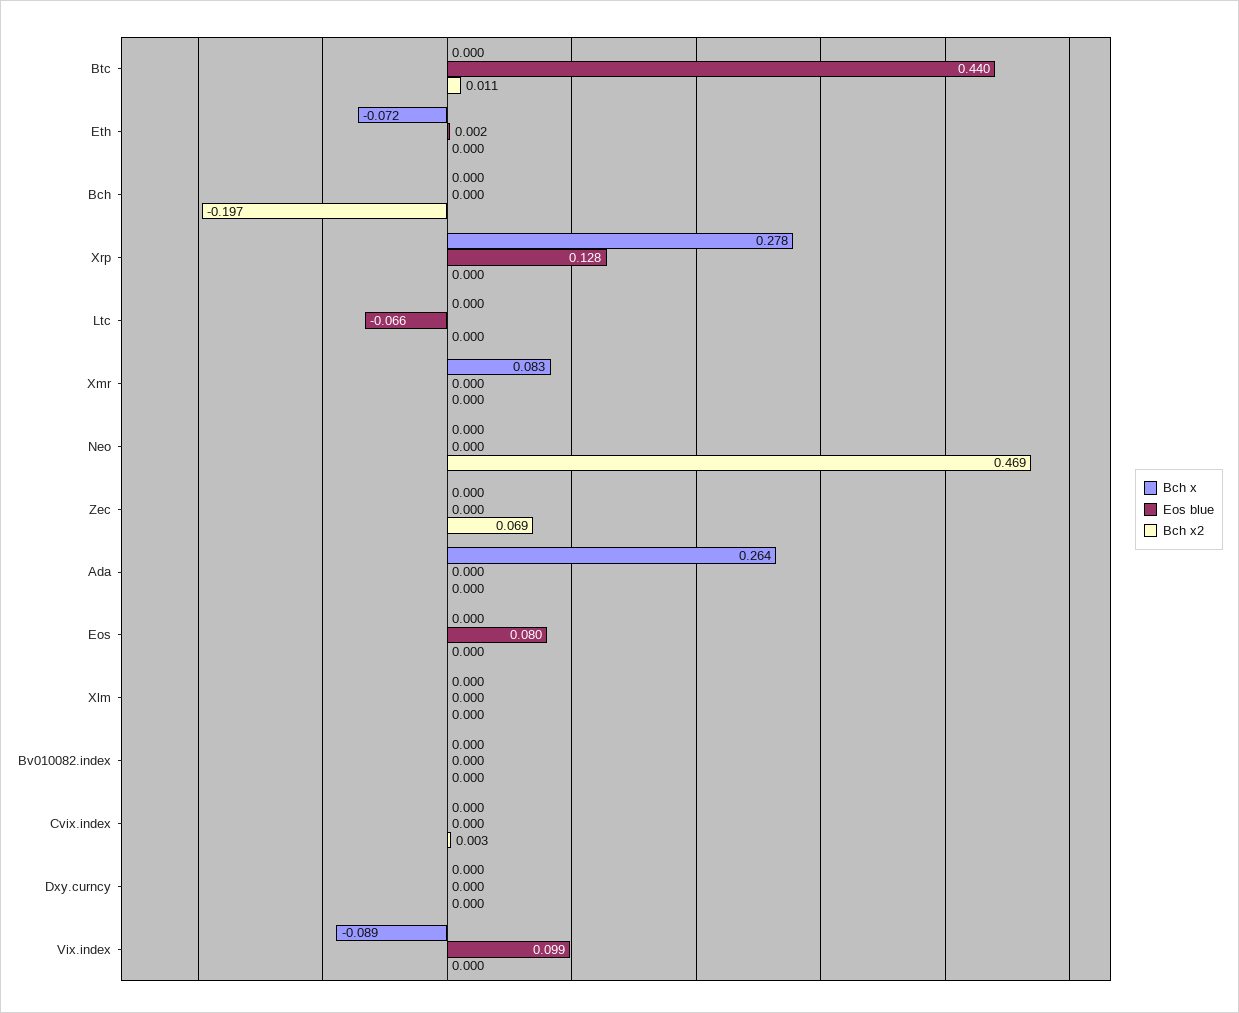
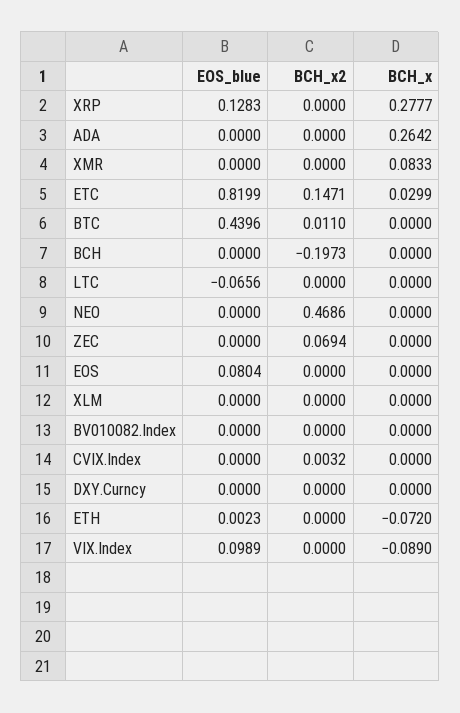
Eos blue, ETC: none -> 0.8199
Bch x2, ETC: none -> 0.1471
Bch x, ETC: none -> 0.0299

